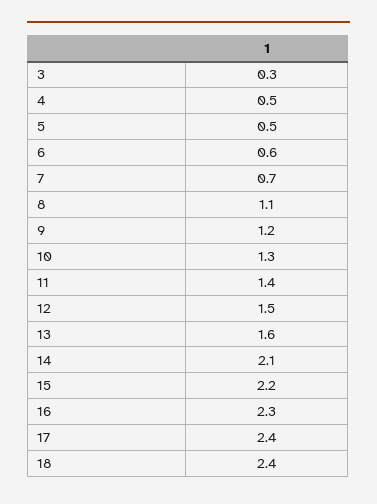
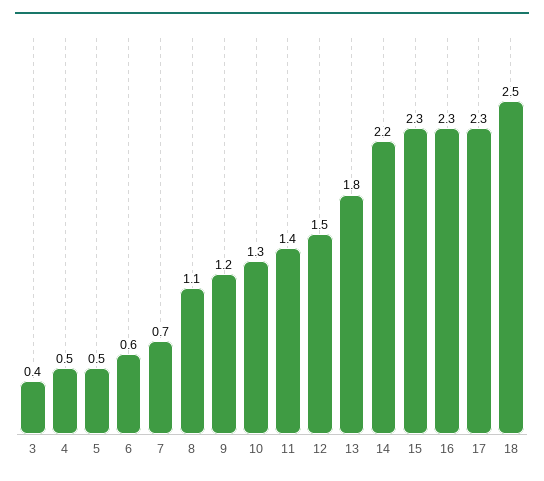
3: 0.3 -> 0.4
13: 1.6 -> 1.8
14: 2.1 -> 2.2
15: 2.2 -> 2.3
17: 2.4 -> 2.3
18: 2.4 -> 2.5

